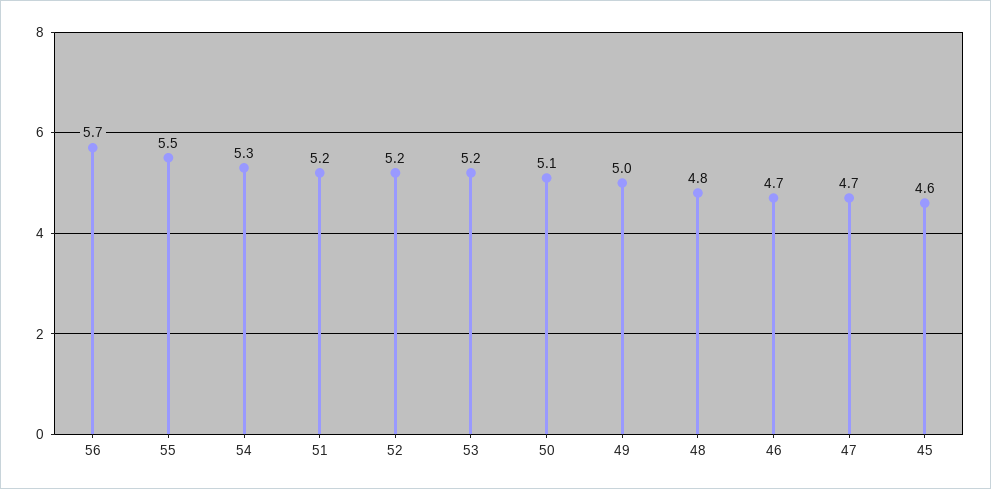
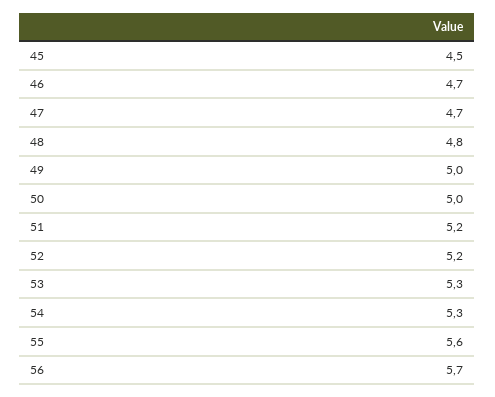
55: 5.5 -> 5.6
53: 5.2 -> 5.3
50: 5.1 -> 5
45: 4.6 -> 4.5

